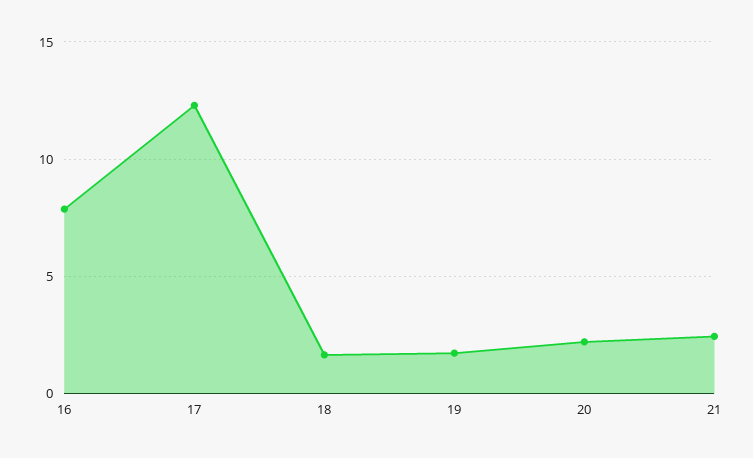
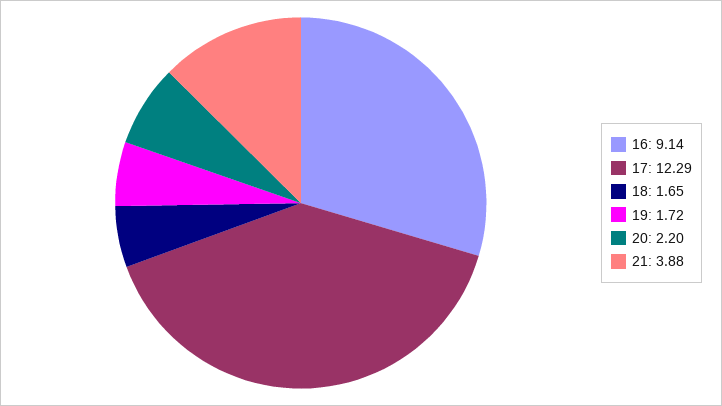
16: 8 -> 9.14
21: 2.5 -> 3.88

